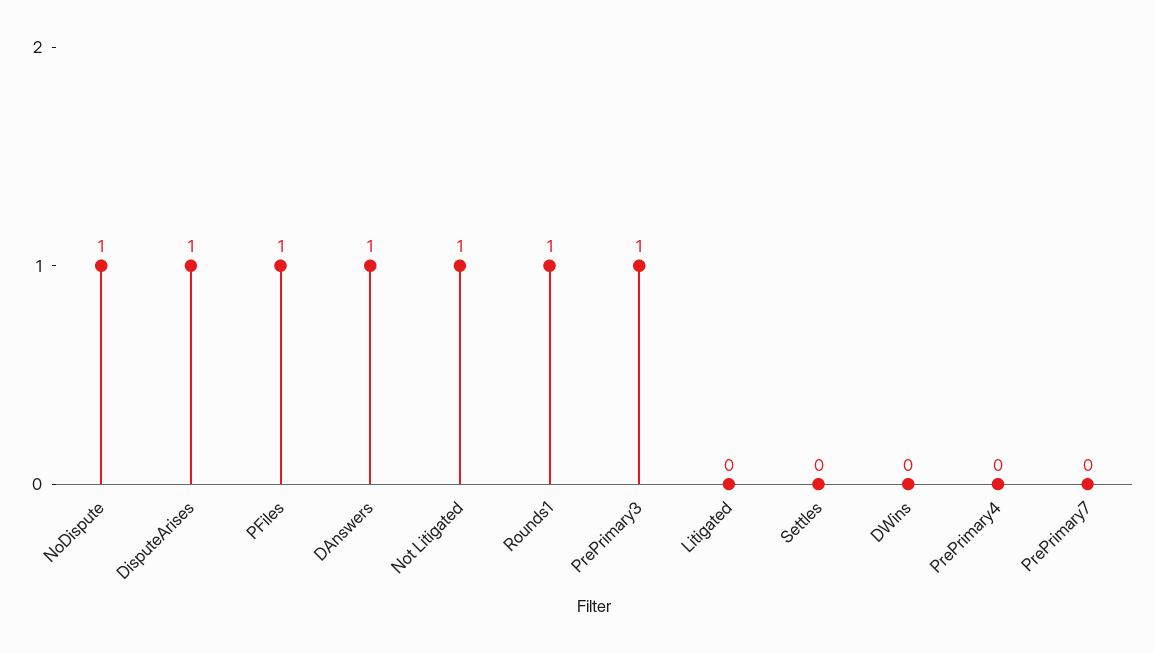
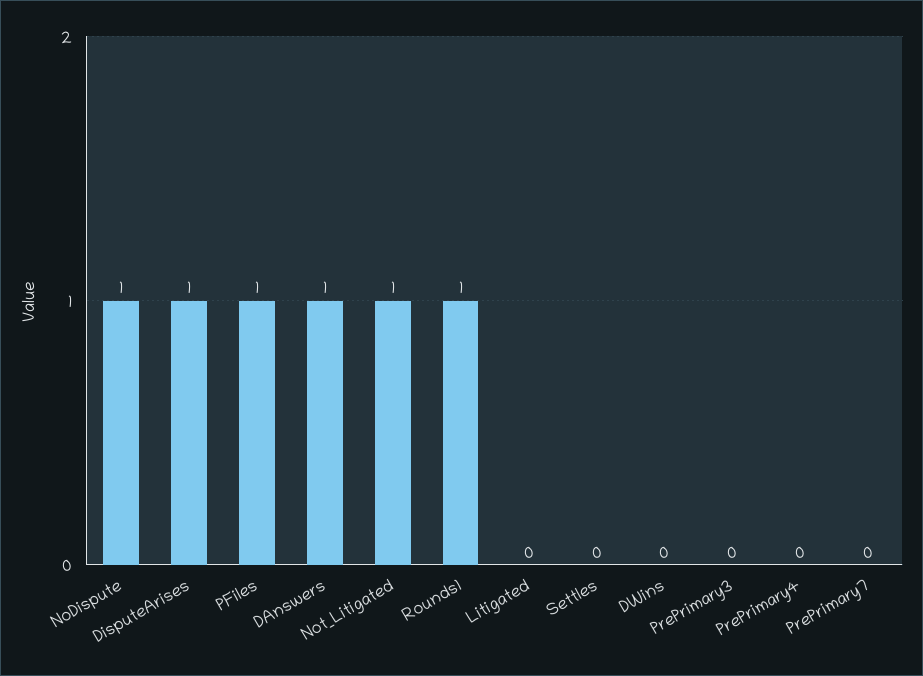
PrePrimary3: 1 -> 0

